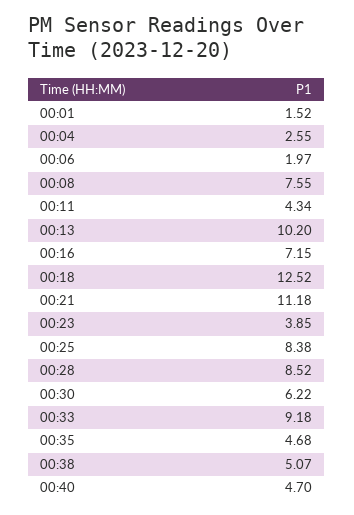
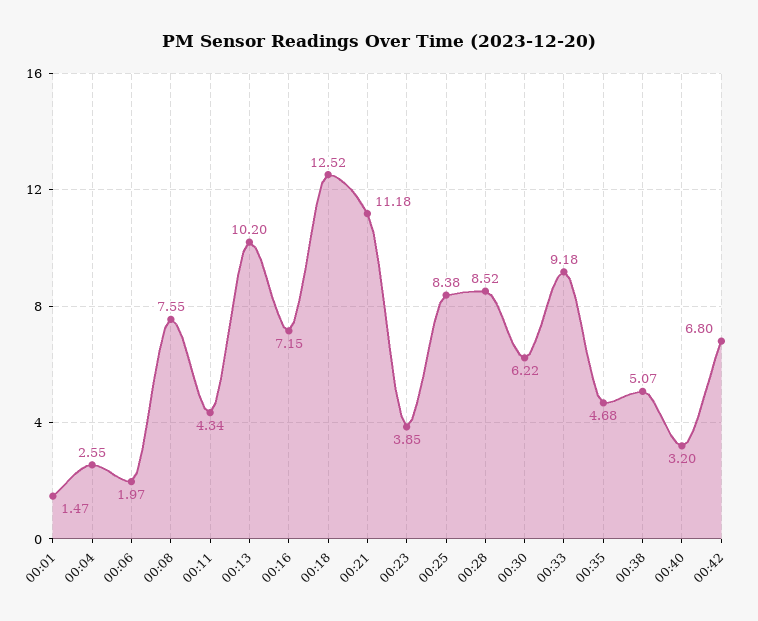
00:01: 1.52 -> 1.47
00:40: 4.7 -> 3.2
00:42: none -> 6.8

